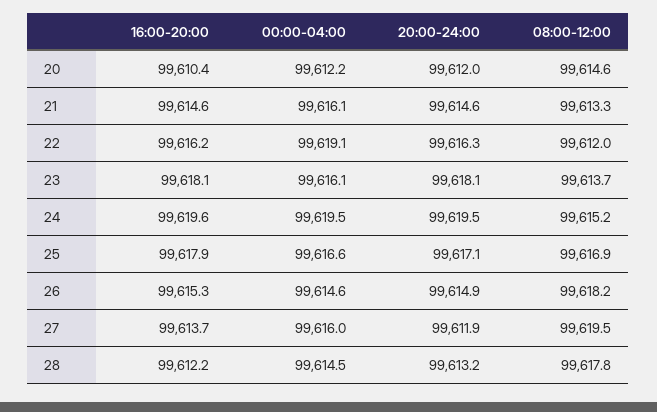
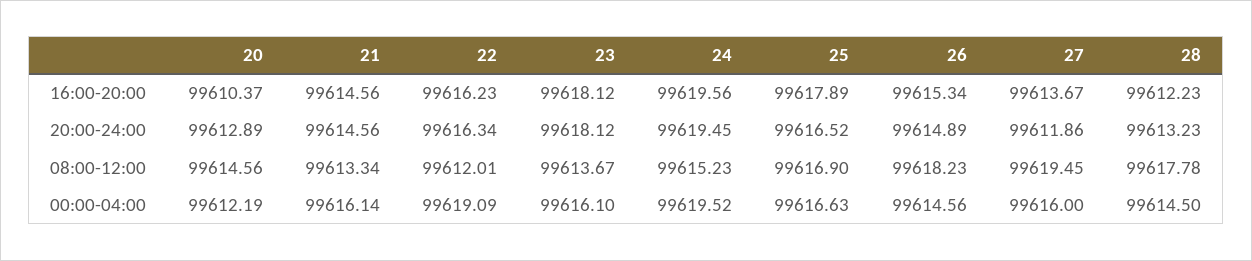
20:00-24:00, 20: 99612 -> 99612.89
20:00-24:00, 25: 99617.1 -> 99616.52

